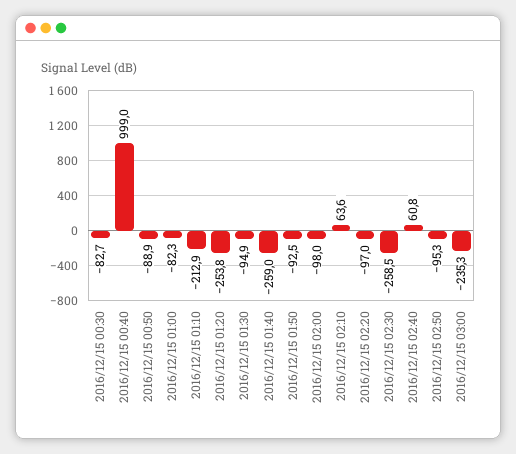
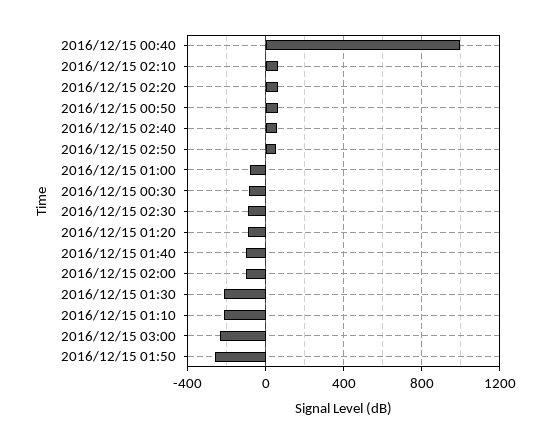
2016/12/15 00:50: -88.9 -> 50
2016/12/15 01:20: -253.8 -> -100
2016/12/15 01:30: -94.9 -> -200
2016/12/15 01:40: -259 -> -100
2016/12/15 01:50: -92.5 -> -250
2016/12/15 02:20: -97 -> 50
2016/12/15 02:30: -258.5 -> -100
2016/12/15 02:50: -95.3 -> 50

